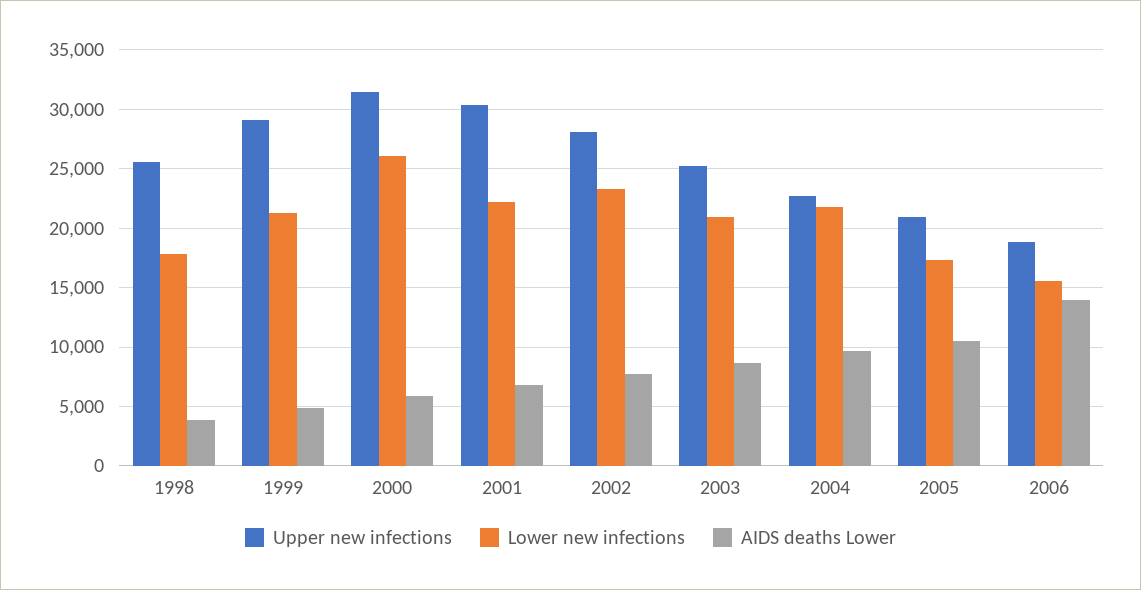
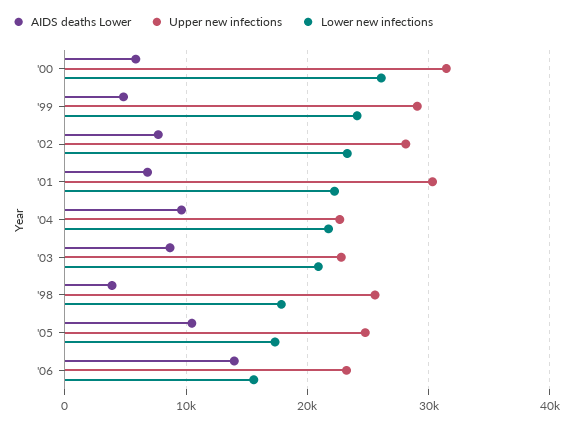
Lower new infections, 1999: 21000 -> 24000
Upper new infections, 2003: 25000 -> 23000
Upper new infections, 2005: 21000 -> 25000
Upper new infections, 2006: 19000 -> 23000

